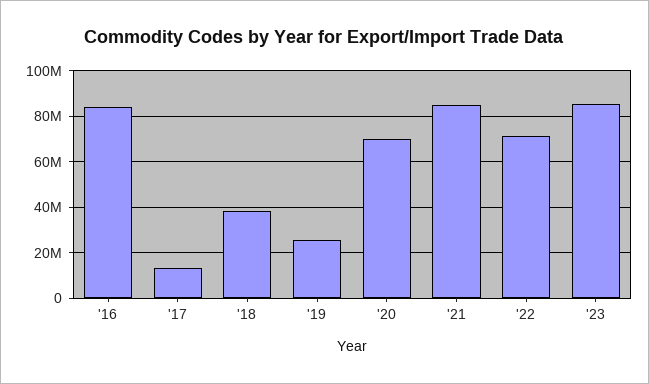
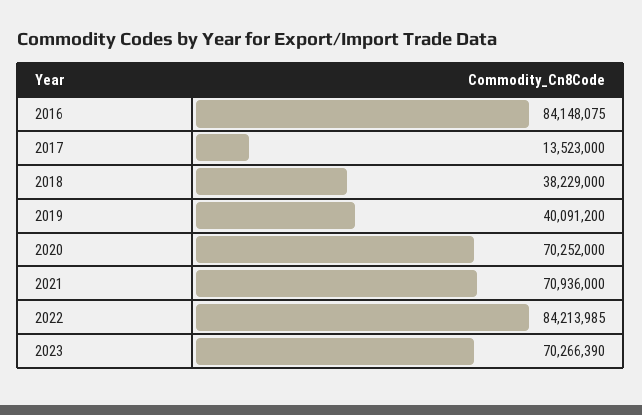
'19: 25000000 -> 40091200
'21: 85000000 -> 70936000
'22: 70000000 -> 84213985
'23: 85000000 -> 70266390

